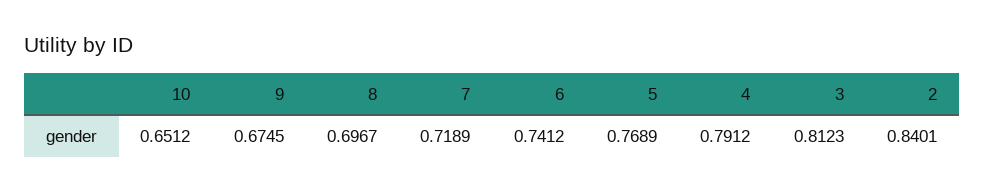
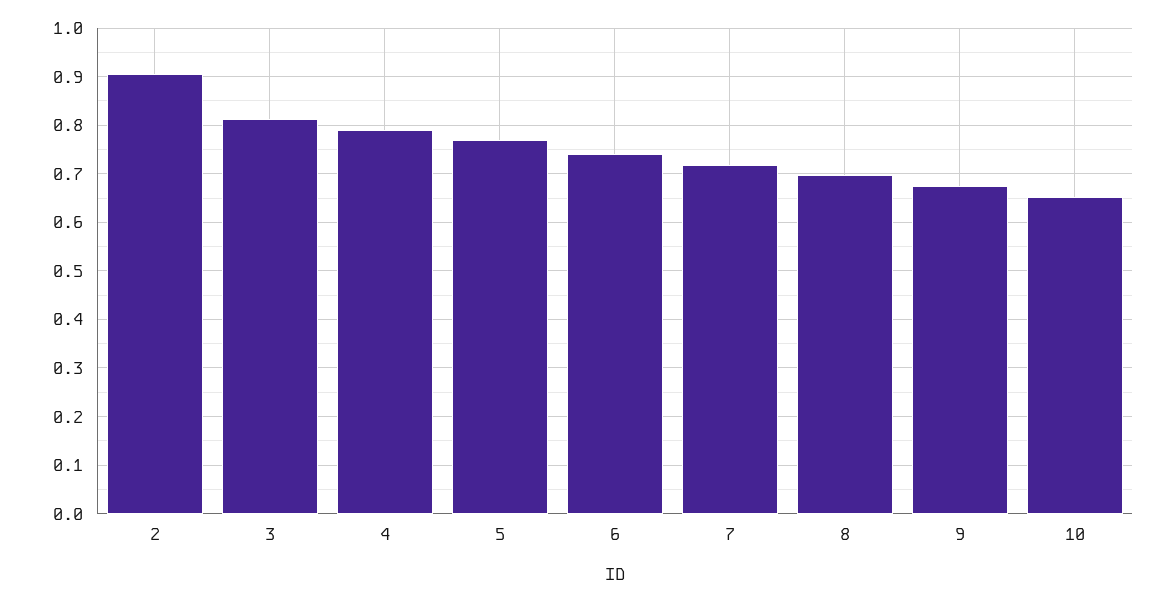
2: 0.8401 -> 0.9

